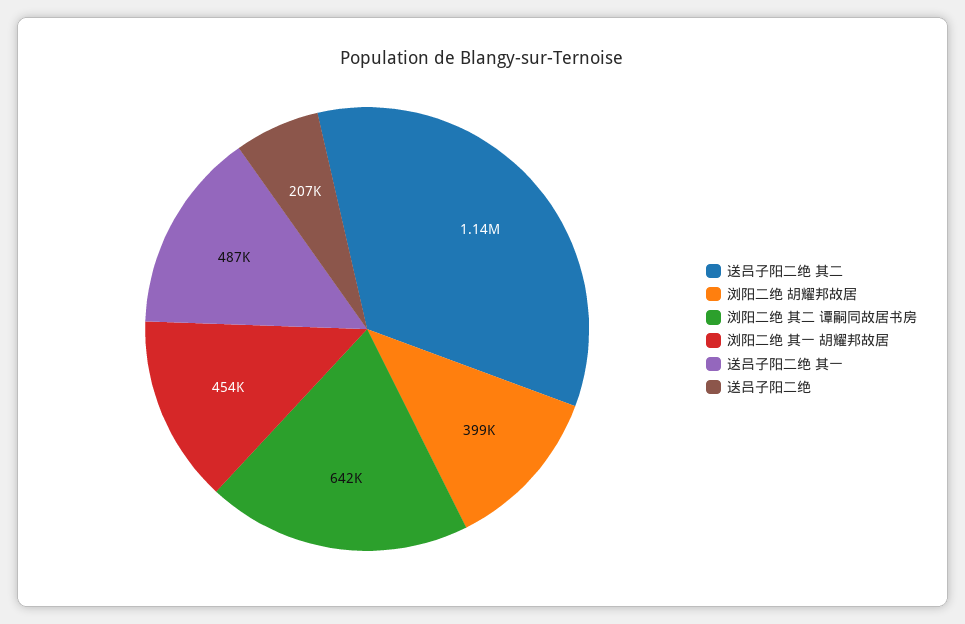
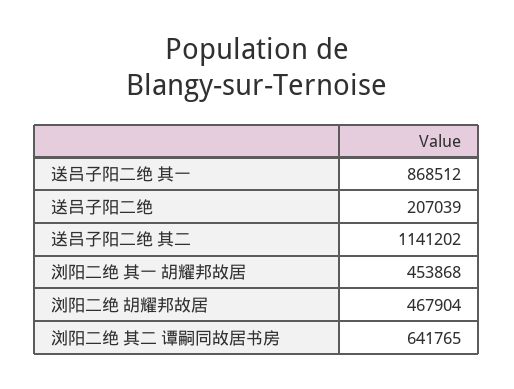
浏阳二绝 胡耀邦故居: 399000 -> 467904
送吕子阳二绝 其一: 487000 -> 868512

